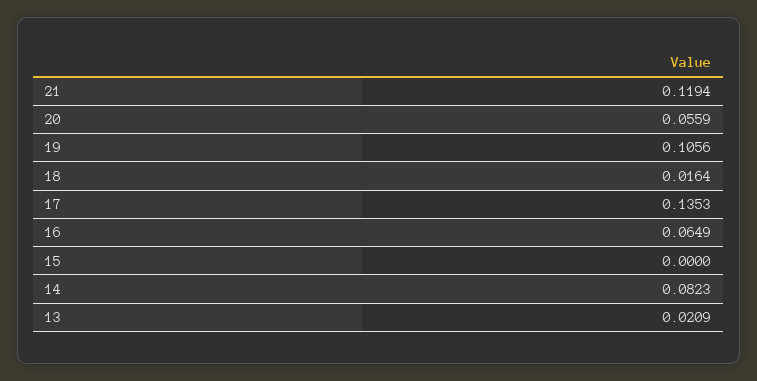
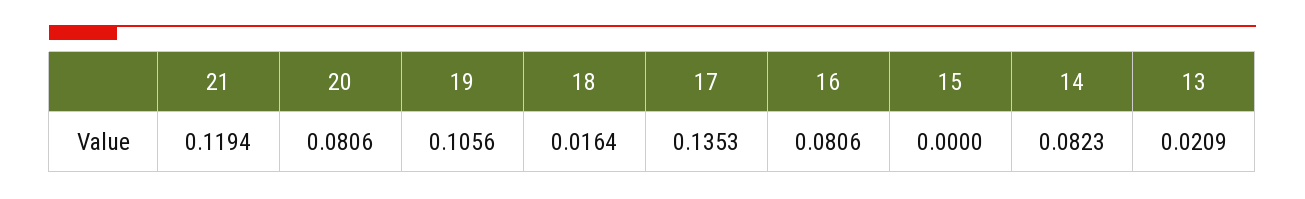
20: 0.0559 -> 0.0806
16: 0.0649 -> 0.0806

